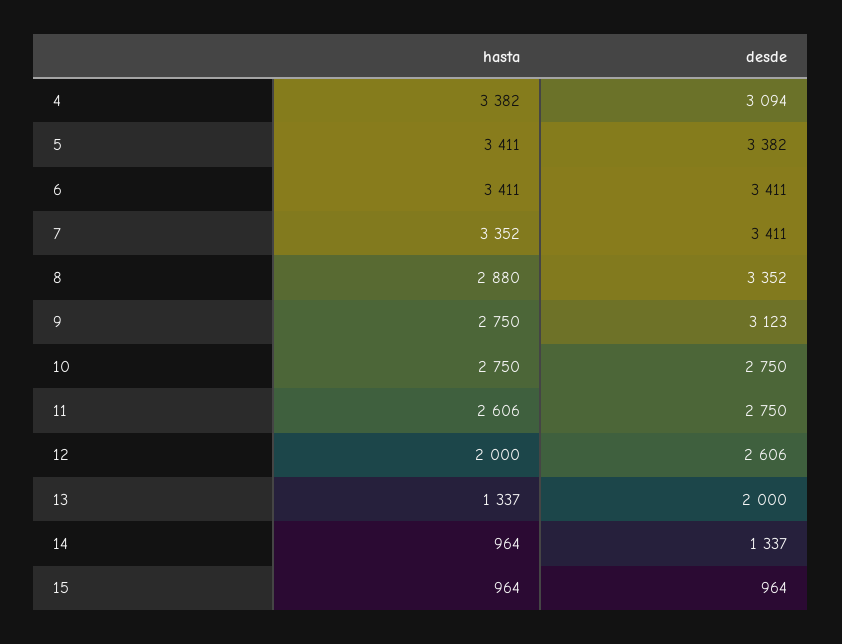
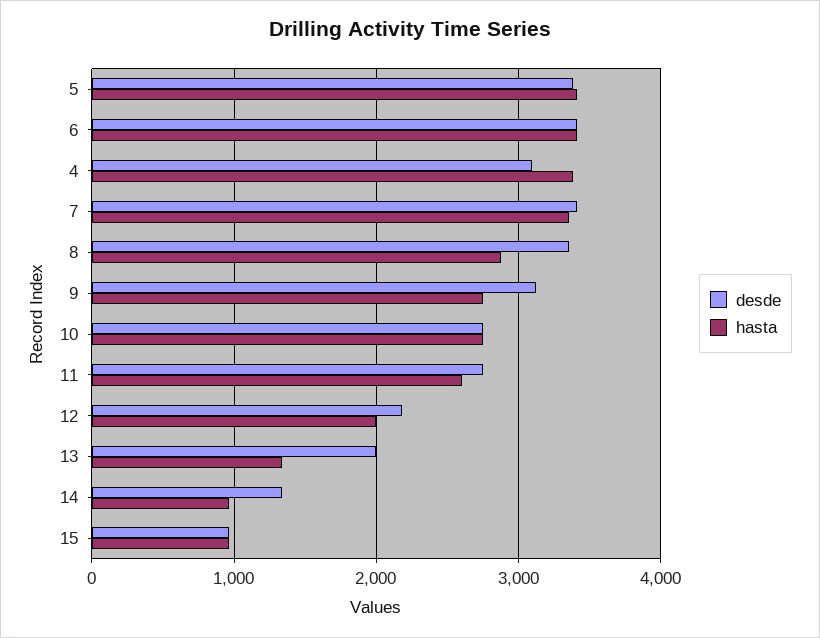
desde, 12: 2606 -> 2200

